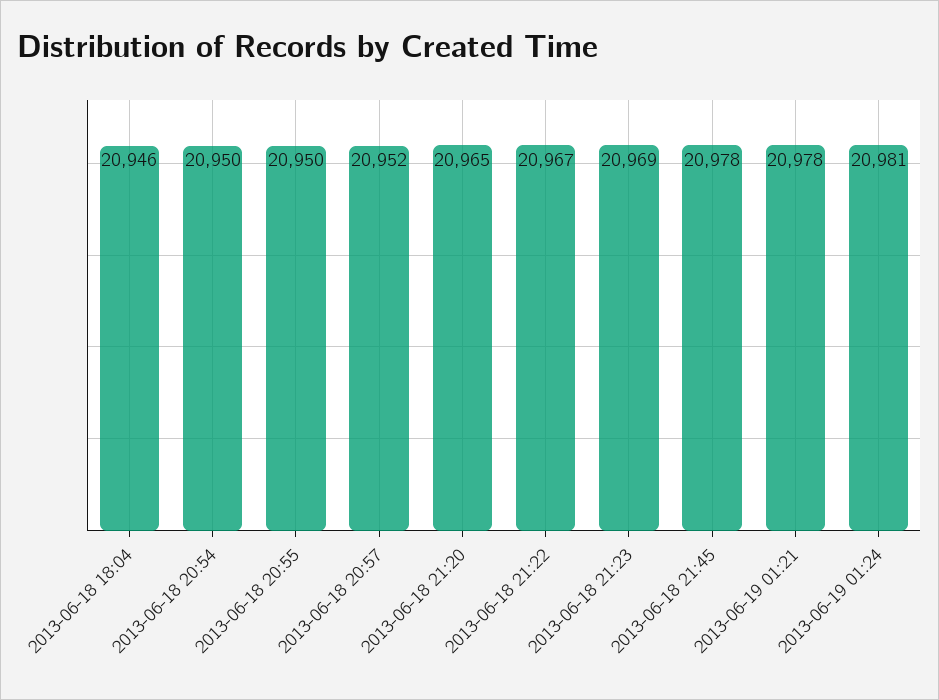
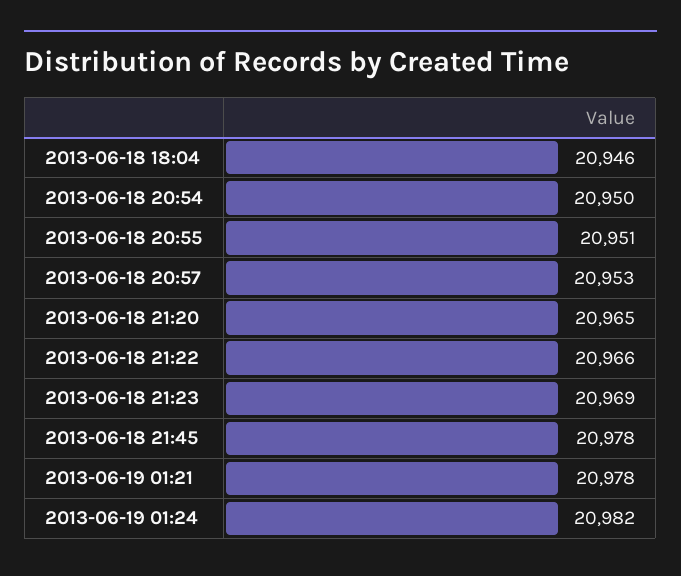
2013-06-18 20:55: 20950 -> 20951
2013-06-18 20:57: 20952 -> 20953
2013-06-18 21:22: 20967 -> 20966
2013-06-19 01:24: 20981 -> 20982

